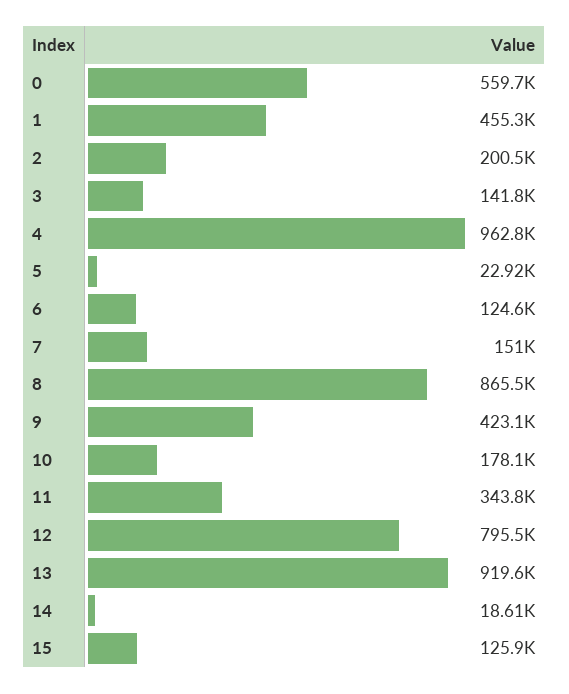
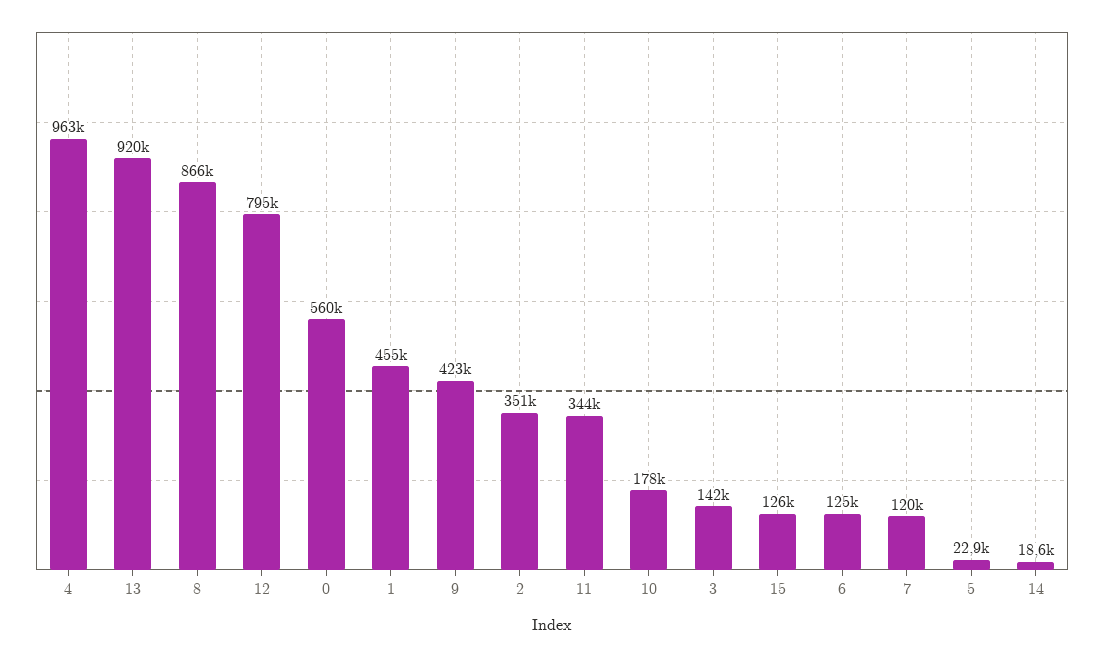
2: 200500 -> 351000
7: 151000 -> 120000

